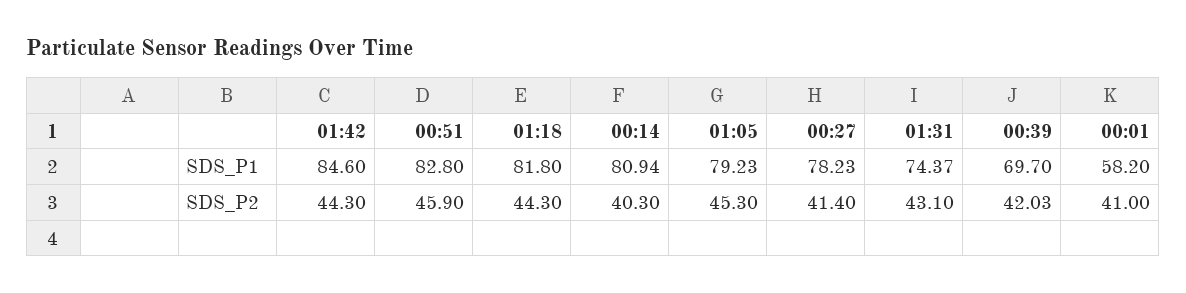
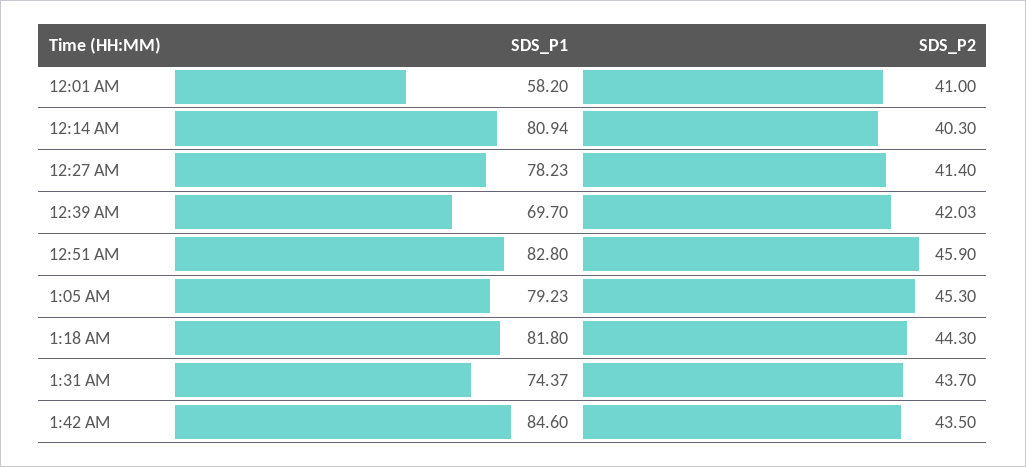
01:42, SDS_P2: 44.3 -> 43.5
01:31, SDS_P2: 43.1 -> 43.7

